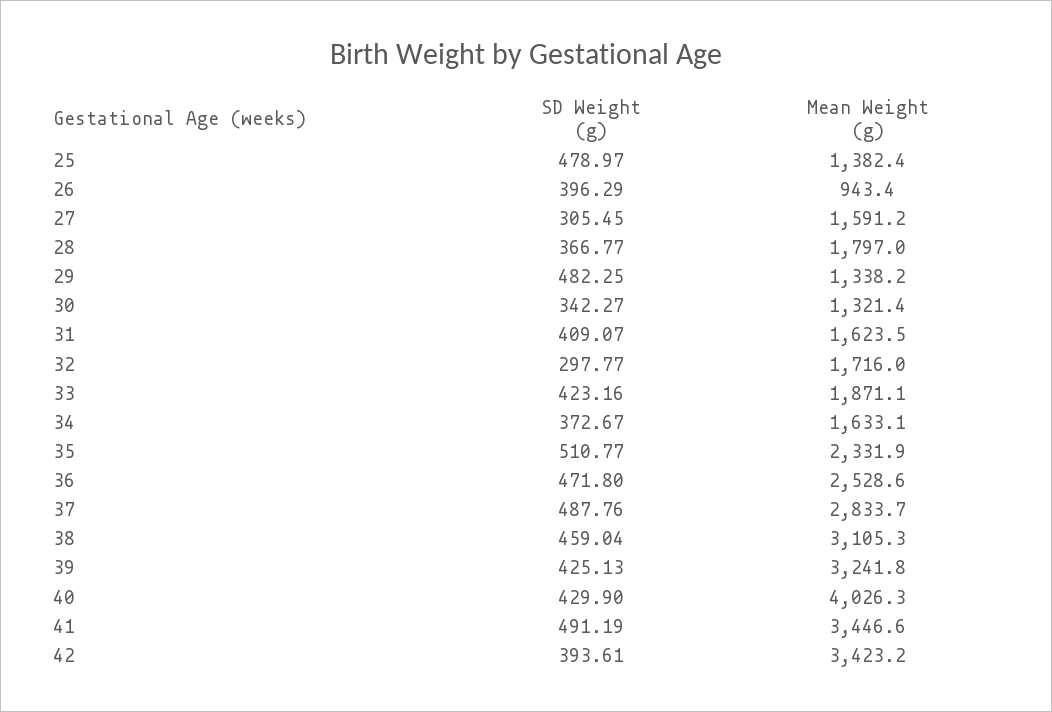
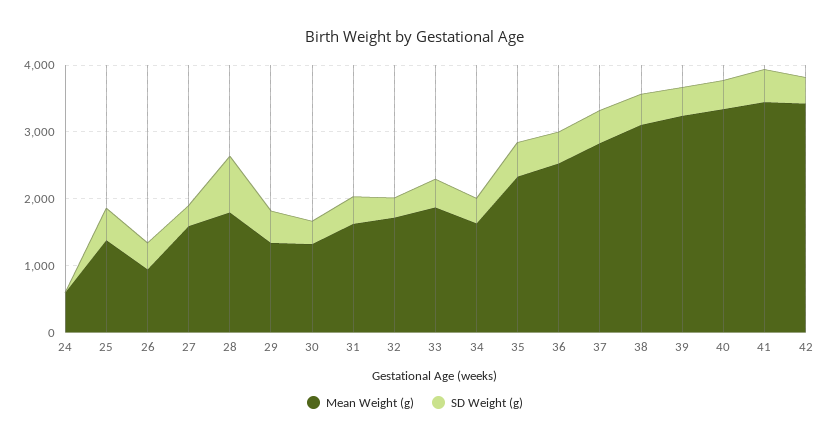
SD Weight (g), 28: 366.77 -> 800
Mean Weight (g), 40: 4026.3 -> 3400
Mean Weight (g), 24: none -> 600
SD Weight (g), 24: none -> 0

